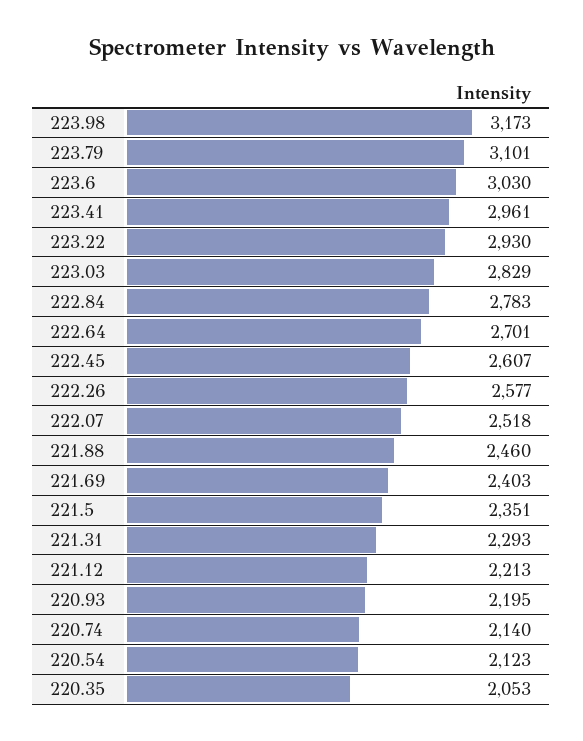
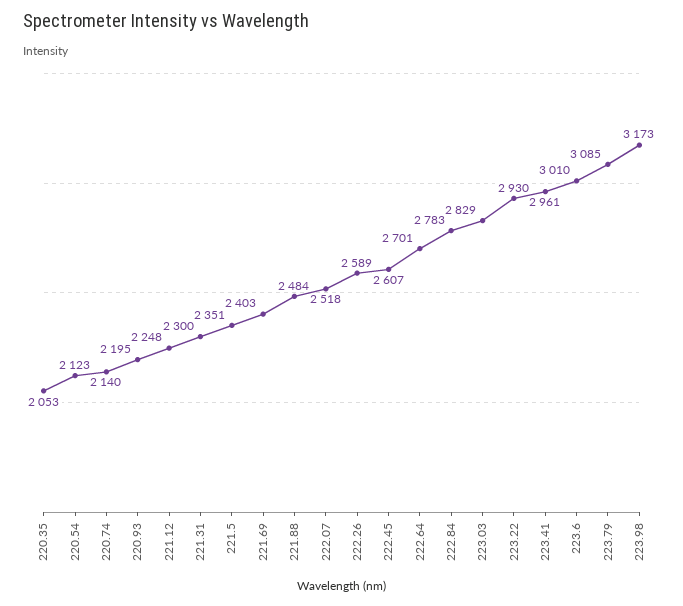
223.79: 3101 -> 3085
223.6: 3030 -> 3010
222.26: 2577 -> 2589
221.88: 2460 -> 2484
221.31: 2293 -> 2300
221.12: 2213 -> 2248

